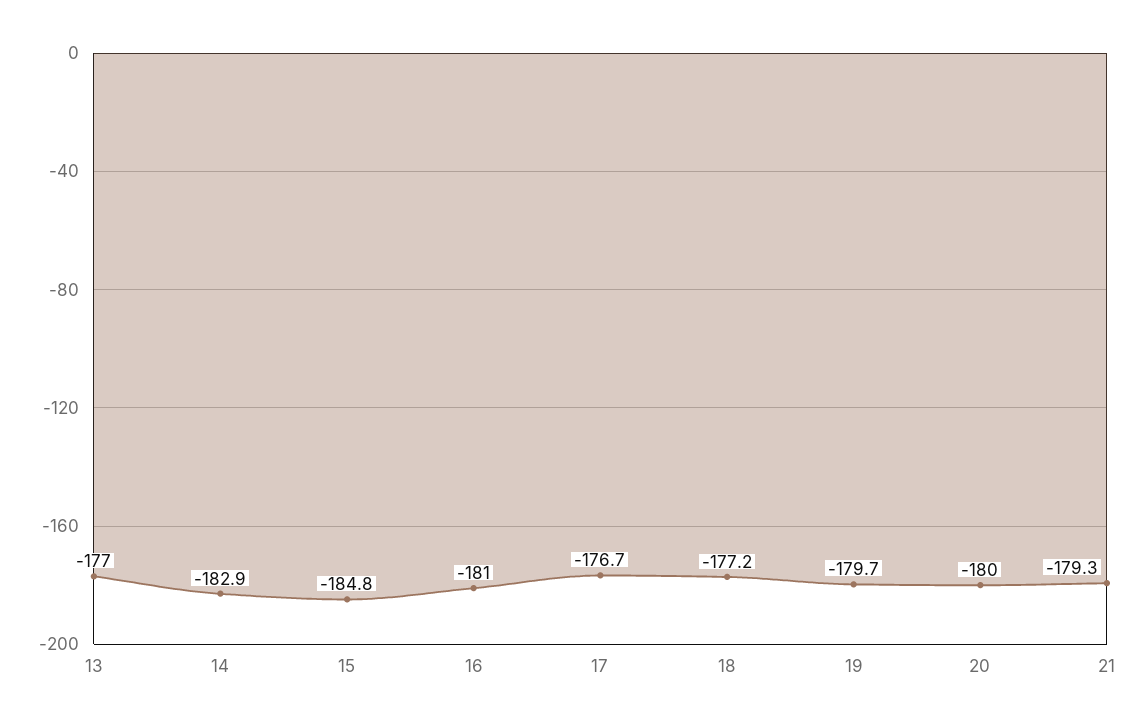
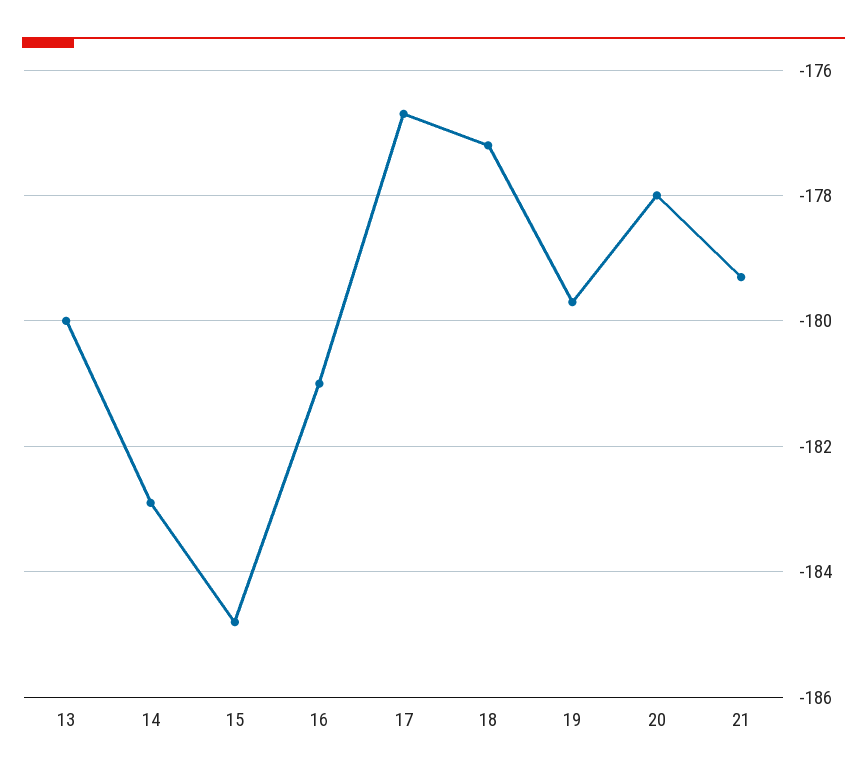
13: -177 -> -180
20: -180 -> -178

